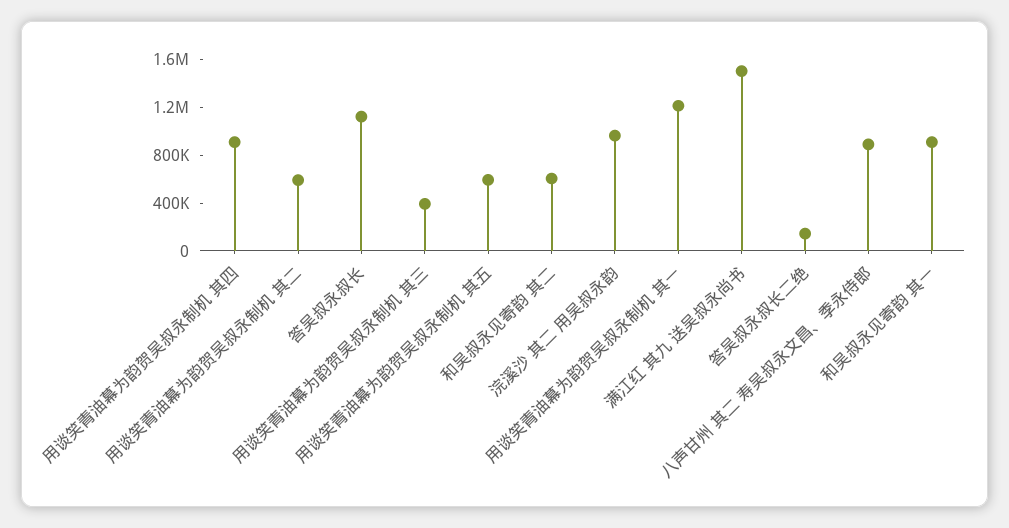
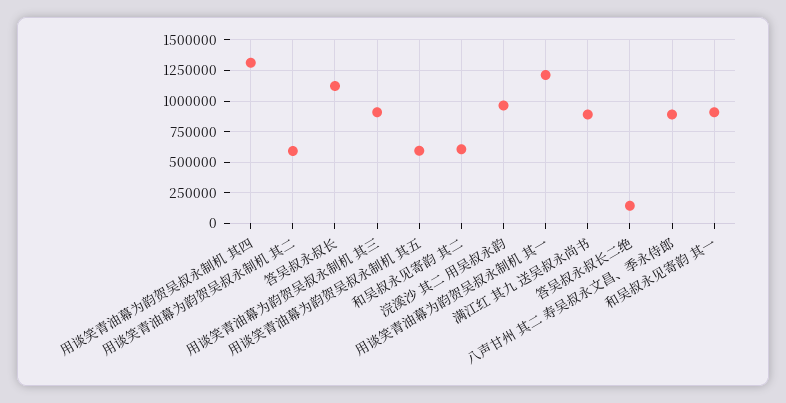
用谈笑青油幕为韵贺吴叔永制机 其四: 900000 -> 1300000
用谈笑青油幕为韵贺吴叔永制机 其三: 400000 -> 900000
满江红 其九 送吴叔永尚书: 1500000 -> 900000

